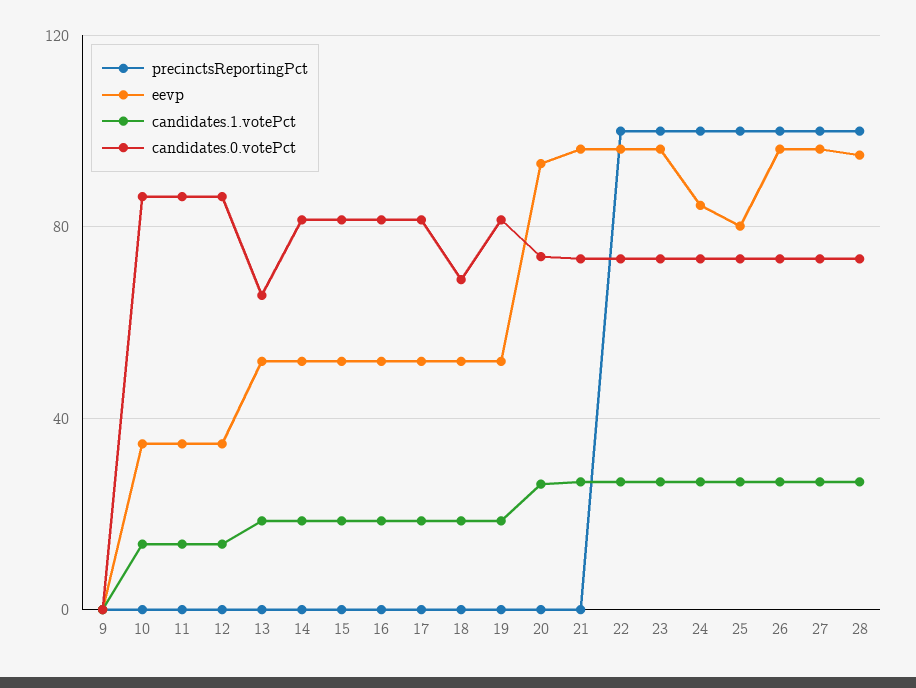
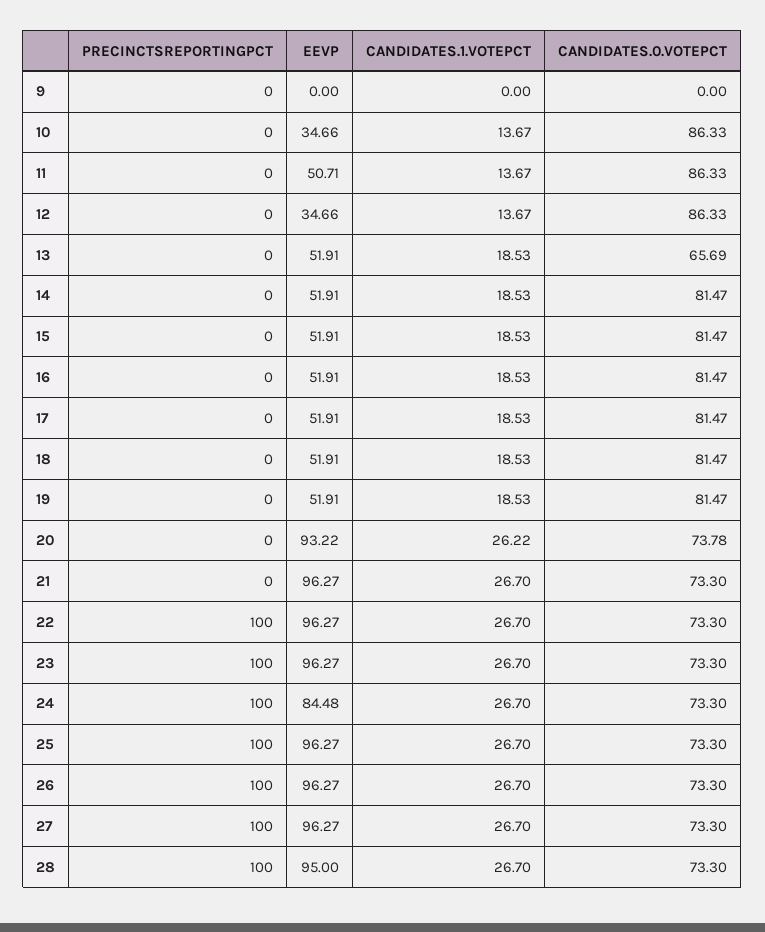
eevp, 11: 35 -> 50.71
candidates.0.votePct, 18: 70 -> 81.47
eevp, 25: 80 -> 96.27

